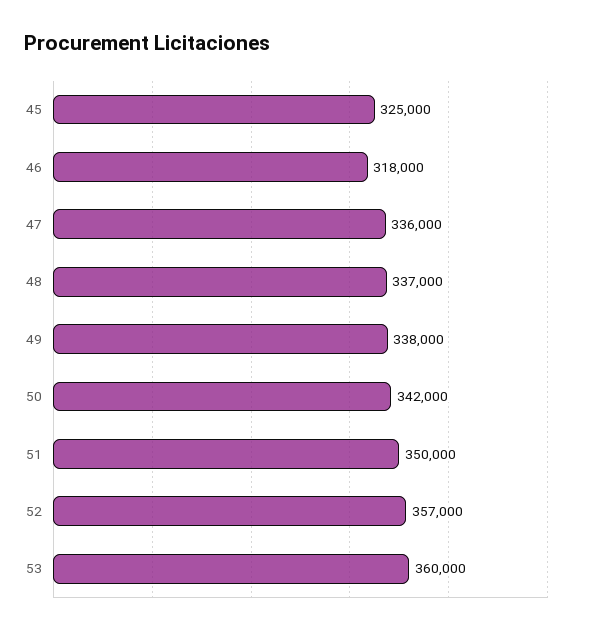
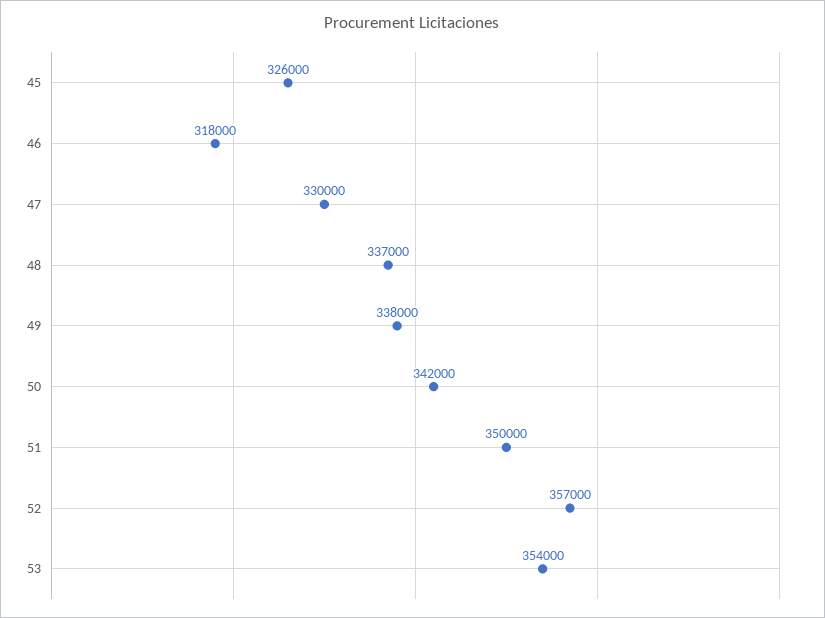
45: 325000 -> 326000
47: 336000 -> 330000
53: 360000 -> 354000

